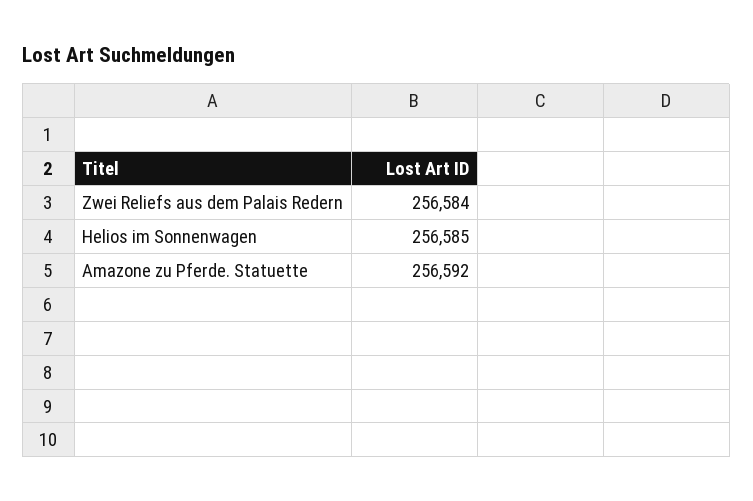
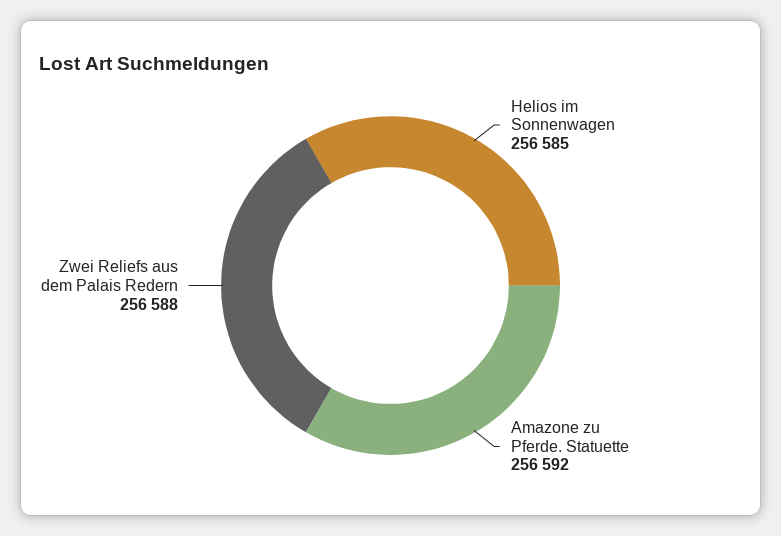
Zwei Reliefs aus dem Palais Redern: 256584 -> 256588

